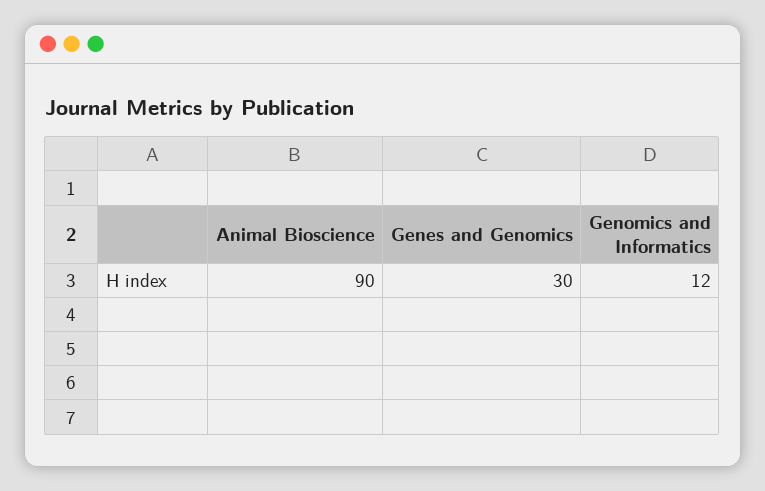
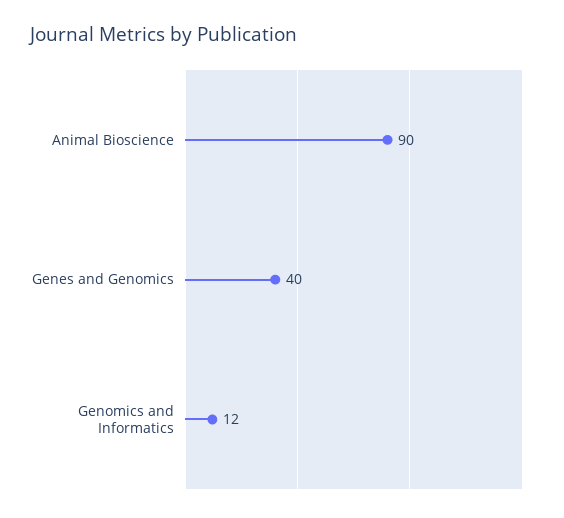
Genes and Genomics: 30 -> 40

